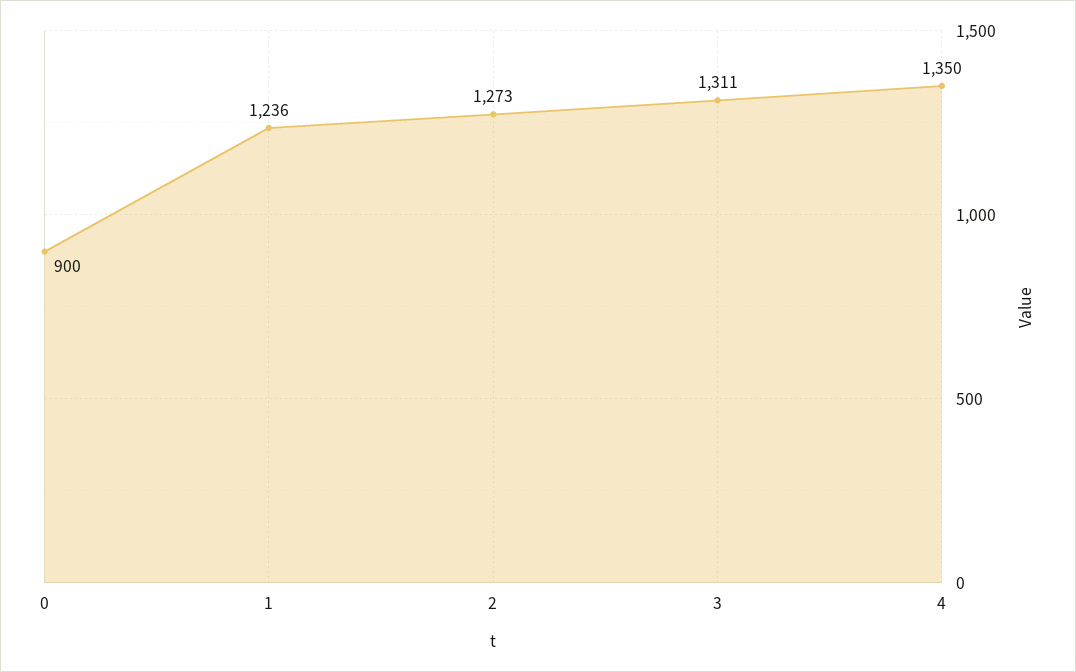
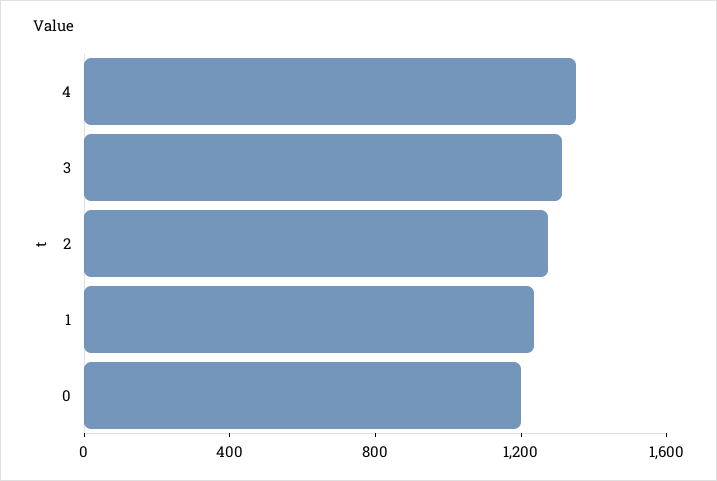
0: 900 -> 1200

